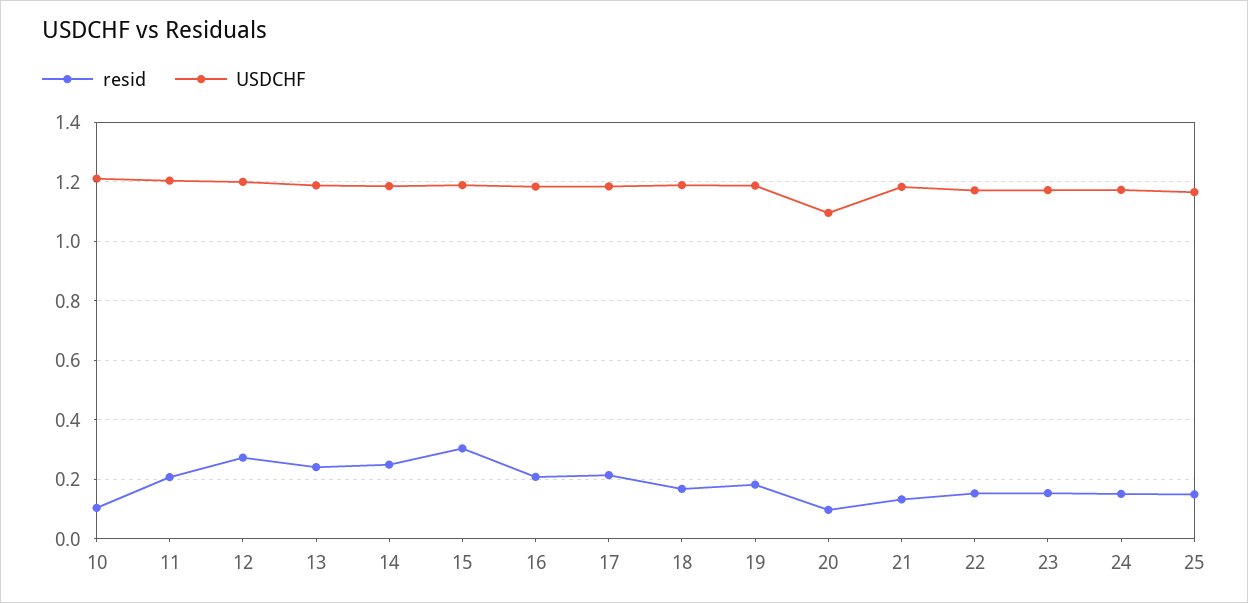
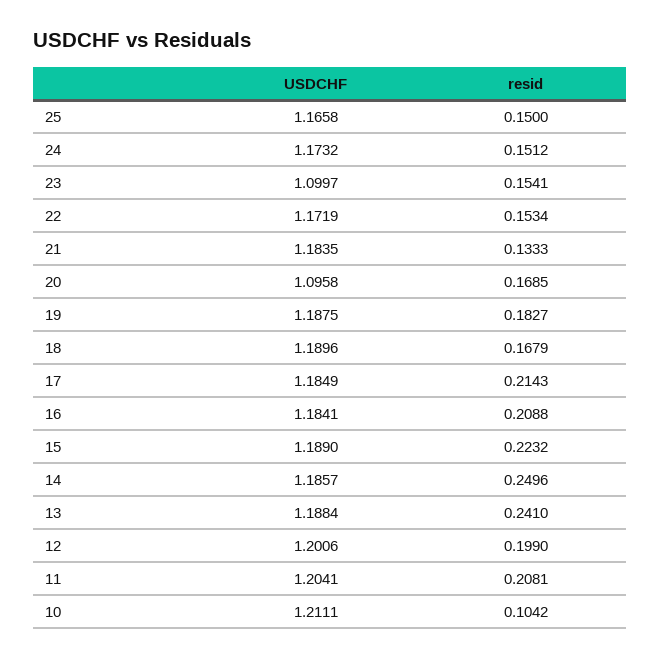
resid, 12: 0.275 -> 0.199
resid, 15: 0.3 -> 0.2232
resid, 20: 0.1 -> 0.1685
USDCHF, 23: 1.175 -> 1.0997

